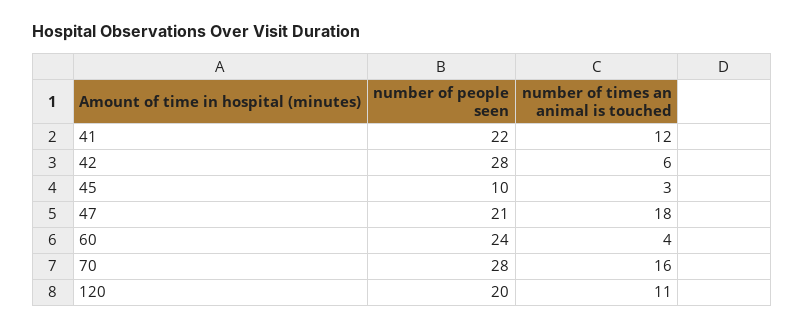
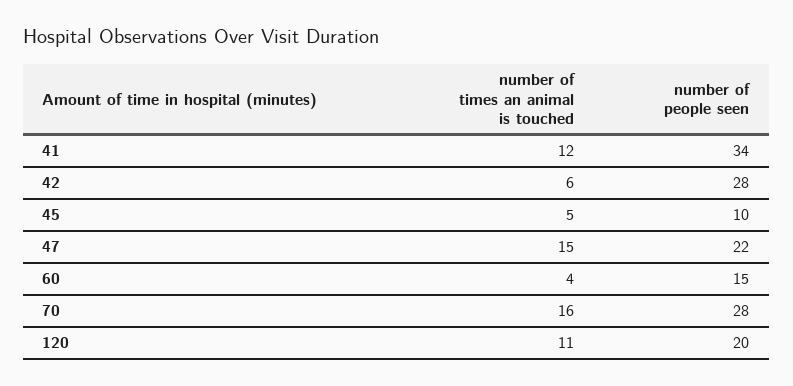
number of people seen, 41: 22 -> 34
number of times an animal is touched, 45: 3 -> 5
number of people seen, 47: 21 -> 22
number of times an animal is touched, 47: 18 -> 15
number of people seen, 60: 24 -> 15

